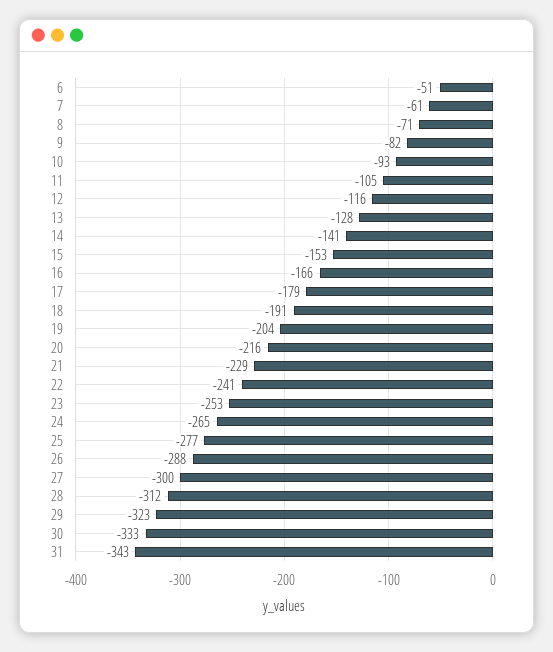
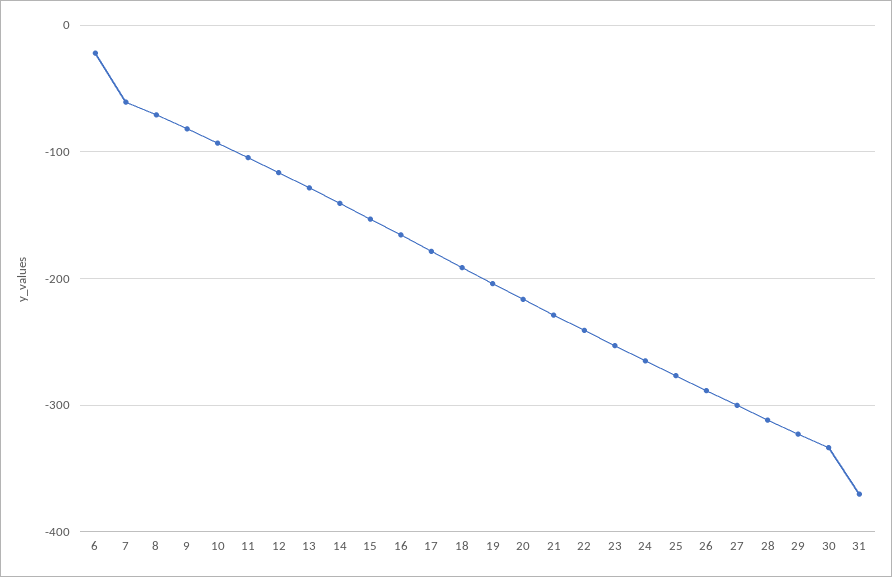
6: -51 -> -20
31: -343 -> -370

